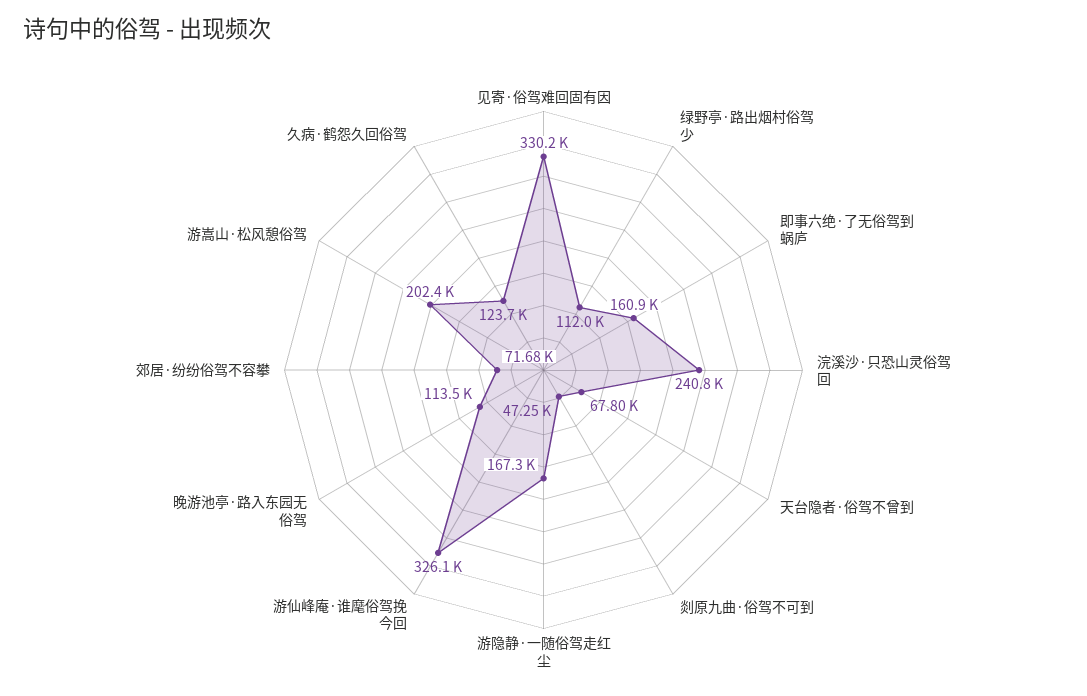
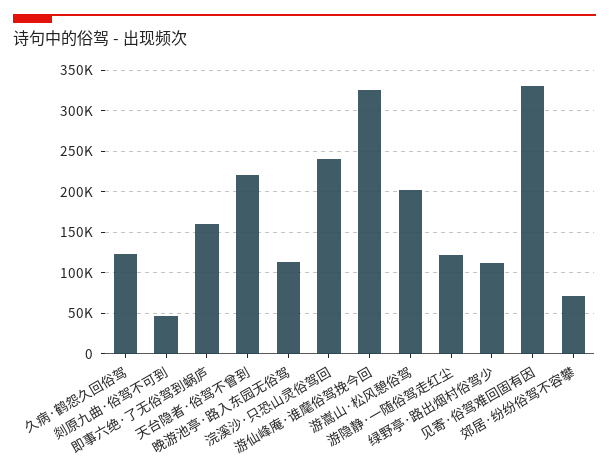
天台隐者·俗驾不曾到: 67800 -> 220000
游隐静·一随俗驾走红尘: 167300 -> 120000

